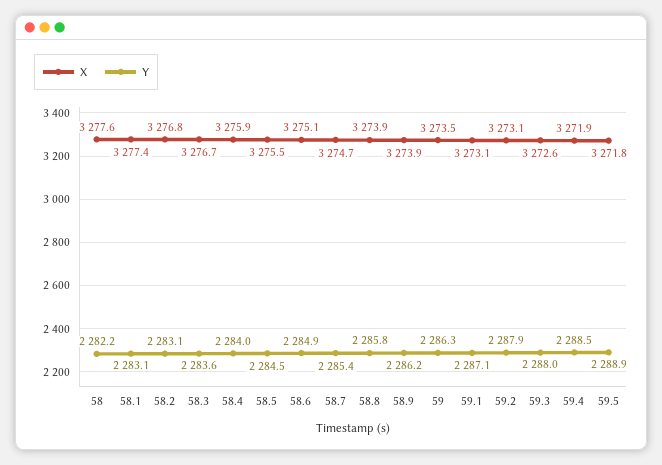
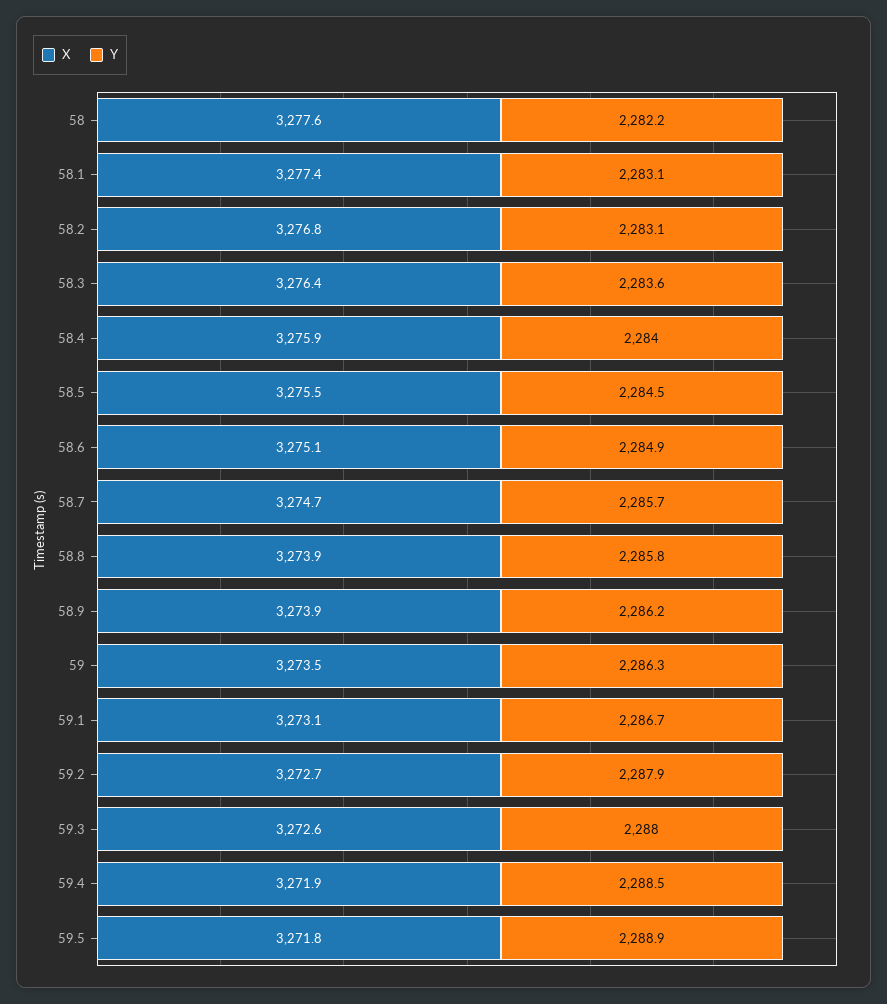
X, 58.3: 3276.7 -> 3276.4
Y, 58.7: 2285.4 -> 2285.7
Y, 59.1: 2287.1 -> 2286.7
X, 59.2: 3273.1 -> 3272.7

